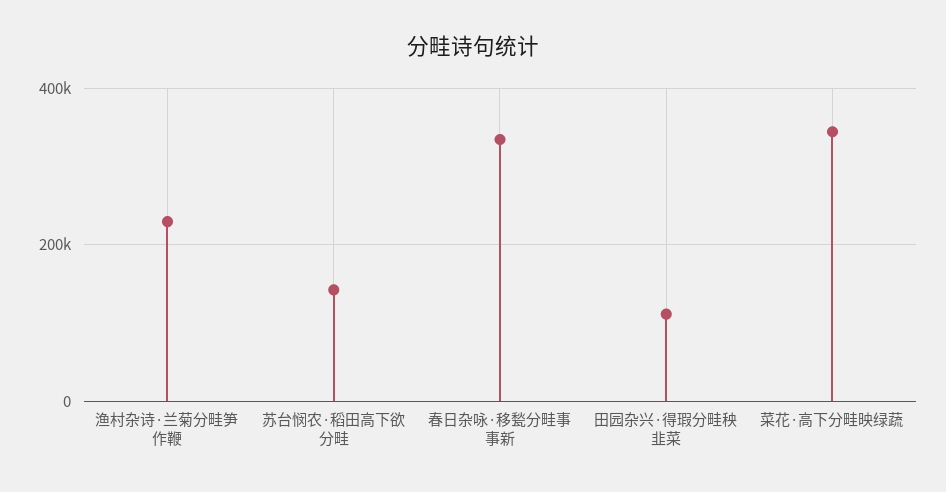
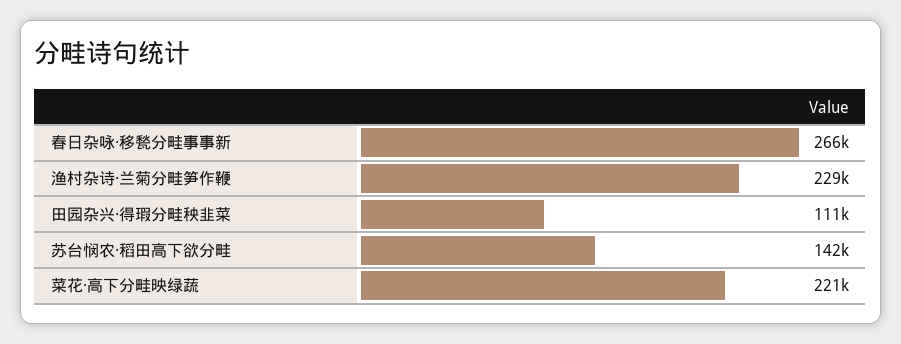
春日杂咏·移甃分畦事事新: 340000 -> 266000
菜花·高下分畦映绿蔬: 340000 -> 221000

